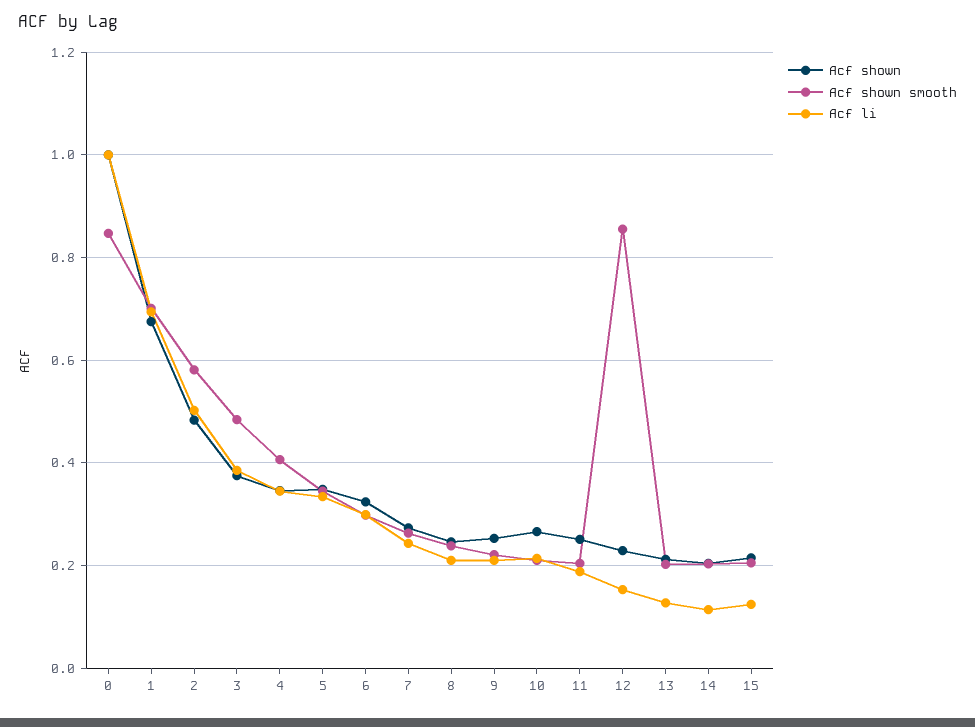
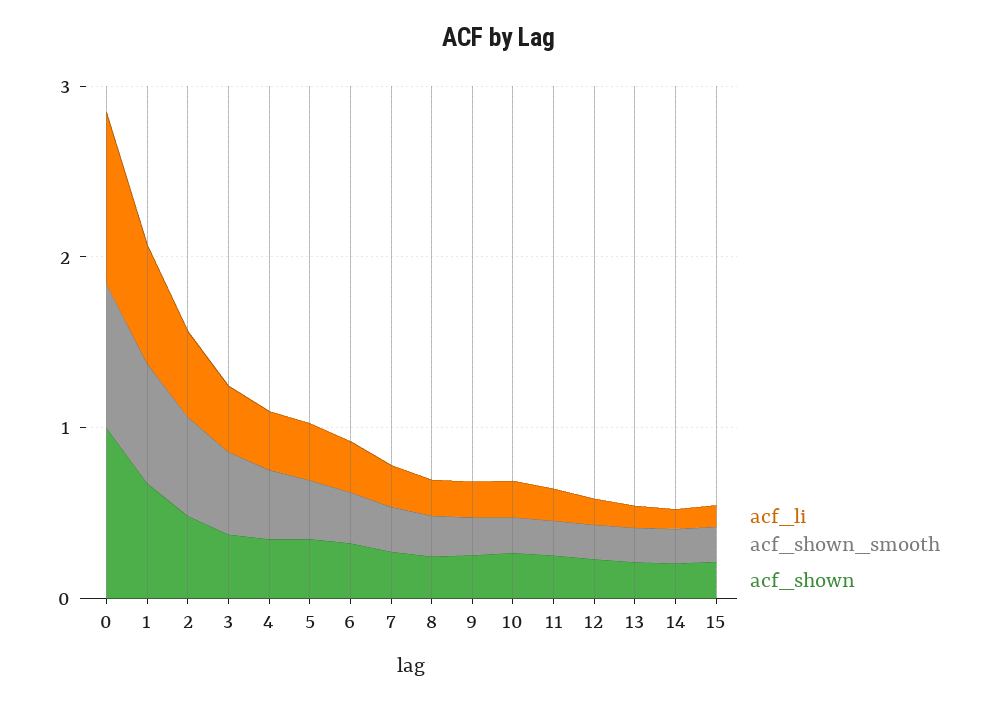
Acf shown smooth, 12: 0.86 -> 0.2

